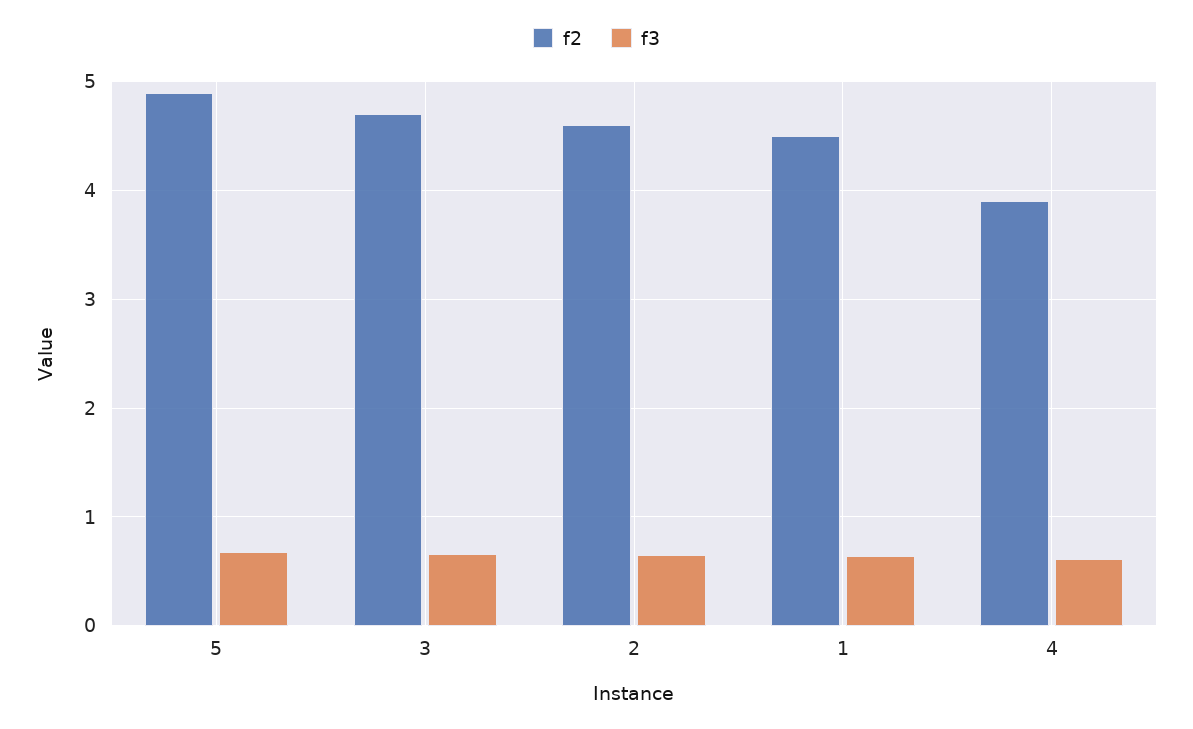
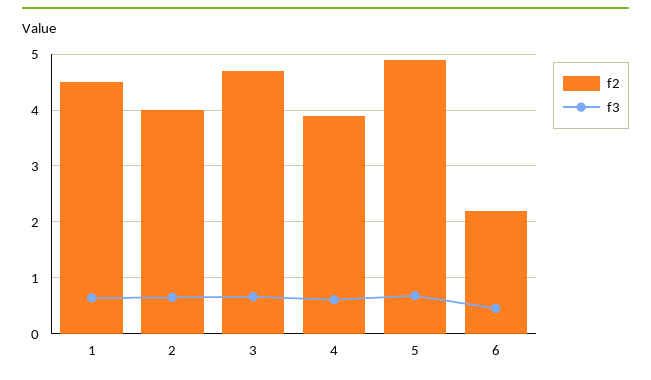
f2, 2: 4.6 -> 4
f2, 6: none -> 2.2
f3, 6: none -> 0.4

